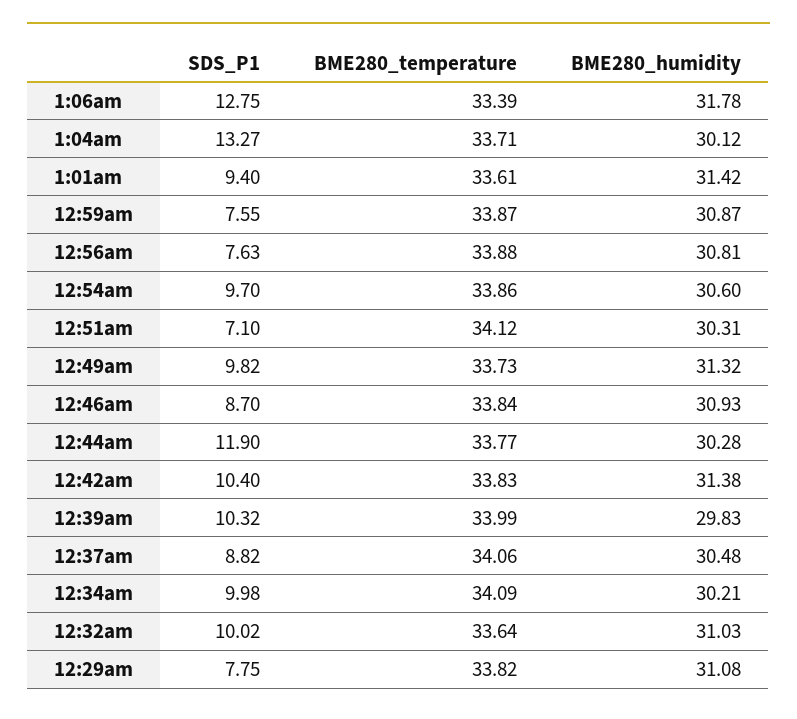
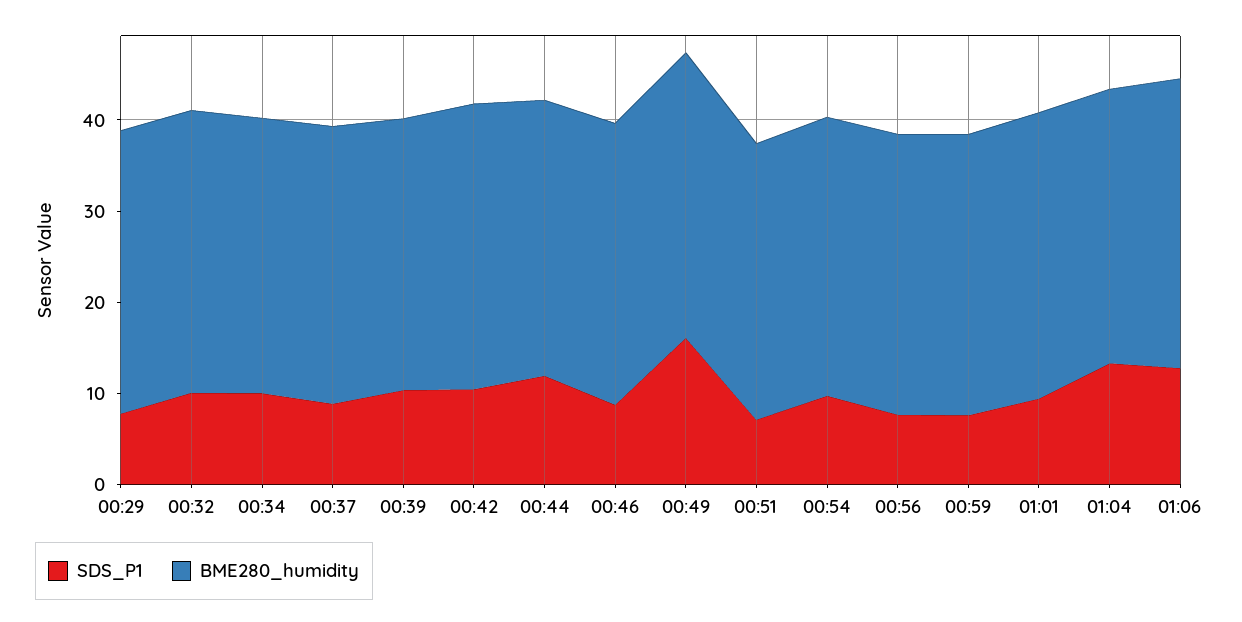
BME280_temperature, 1:06am: 33.39 -> none
BME280_temperature, 1:04am: 33.71 -> none
BME280_temperature, 1:01am: 33.61 -> none
BME280_temperature, 12:59am: 33.87 -> none
BME280_temperature, 12:56am: 33.88 -> none
BME280_temperature, 12:54am: 33.86 -> none
BME280_temperature, 12:51am: 34.12 -> none
SDS_P1, 12:49am: 9.82 -> 16
BME280_temperature, 12:49am: 33.73 -> none
BME280_temperature, 12:46am: 33.84 -> none
BME280_temperature, 12:44am: 33.77 -> none
BME280_temperature, 12:42am: 33.83 -> none
BME280_temperature, 12:39am: 33.99 -> none
BME280_temperature, 12:37am: 34.06 -> none
BME280_temperature, 12:34am: 34.09 -> none
BME280_temperature, 12:32am: 33.64 -> none
BME280_temperature, 12:29am: 33.82 -> none

